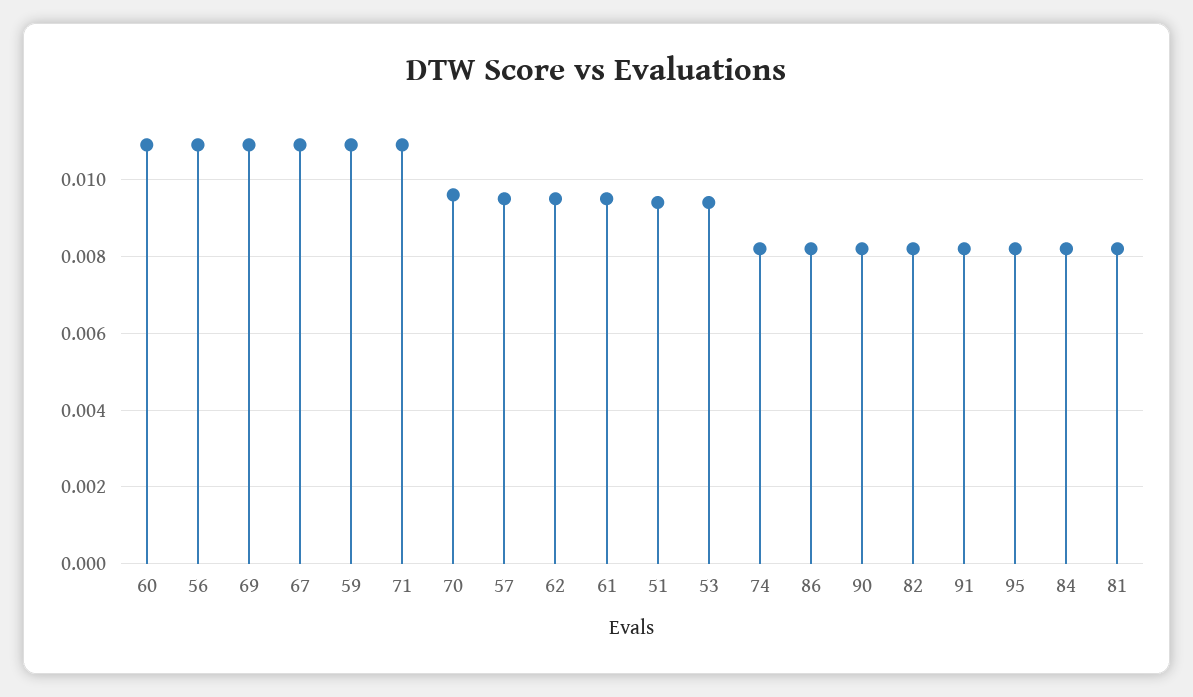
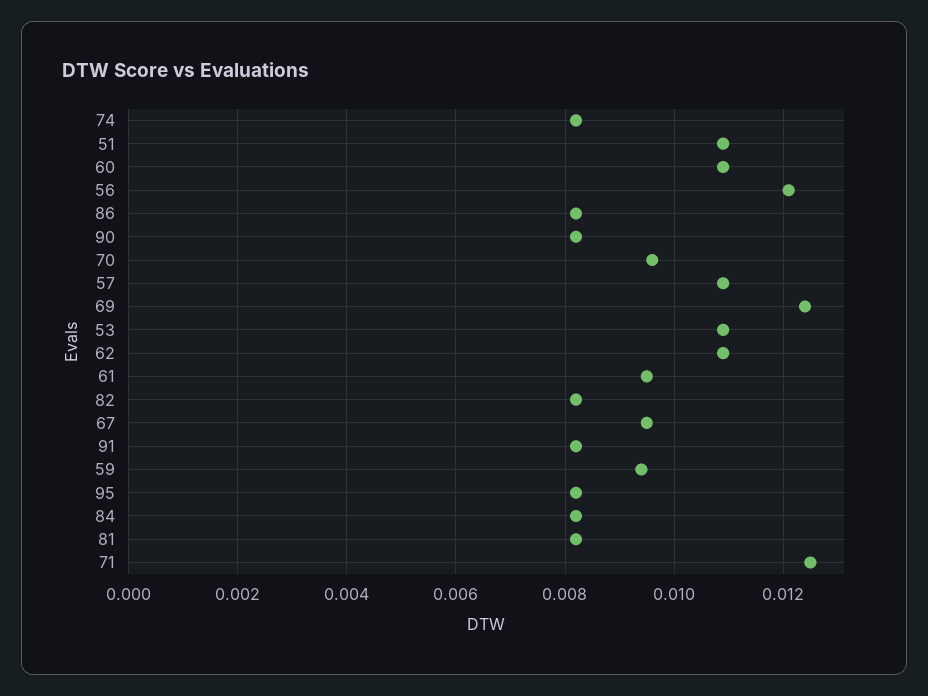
56: 0.011 -> 0.012
69: 0.011 -> 0.0125
67: 0.011 -> 0.0095
59: 0.011 -> 0.0095
71: 0.011 -> 0.0125
57: 0.0095 -> 0.011
62: 0.0095 -> 0.011
51: 0.0095 -> 0.011
53: 0.0095 -> 0.011

